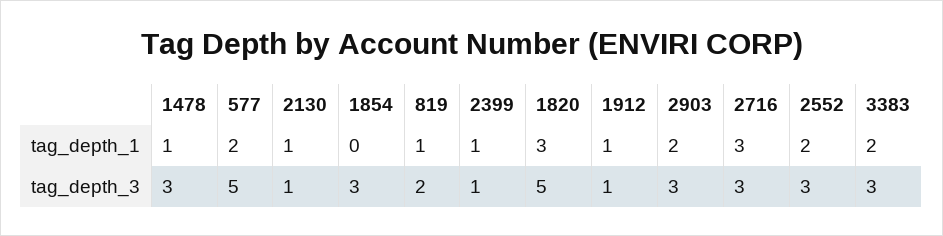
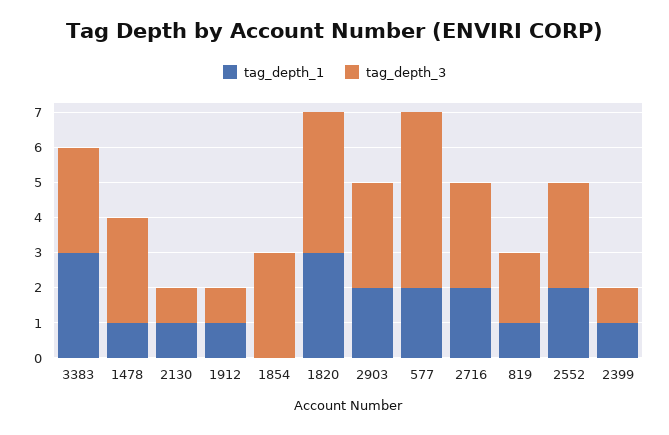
tag_depth_1, 2716: 3 -> 2
tag_depth_1, 3383: 2 -> 3
tag_depth_3, 1820: 5 -> 4

